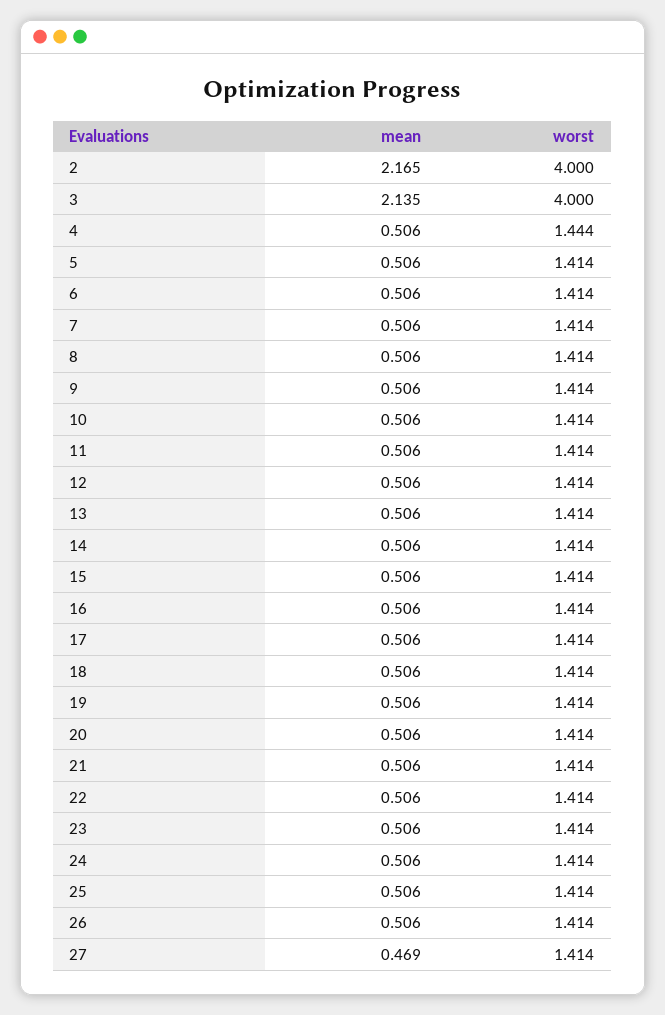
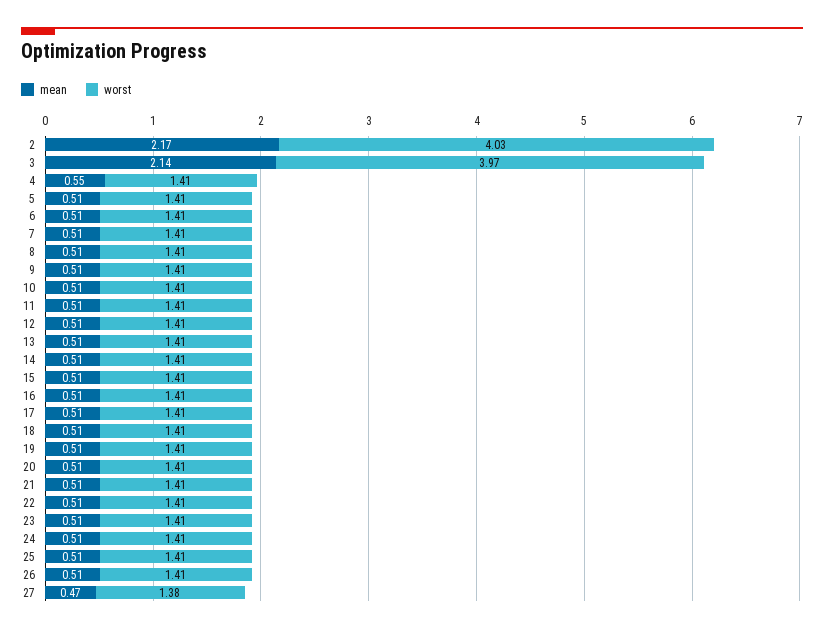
worst, 2: 4 -> 4.03
worst, 3: 4 -> 3.97
mean, 4: 0.506 -> 0.55
worst, 4: 1.444 -> 1.41
worst, 27: 1.414 -> 1.38

